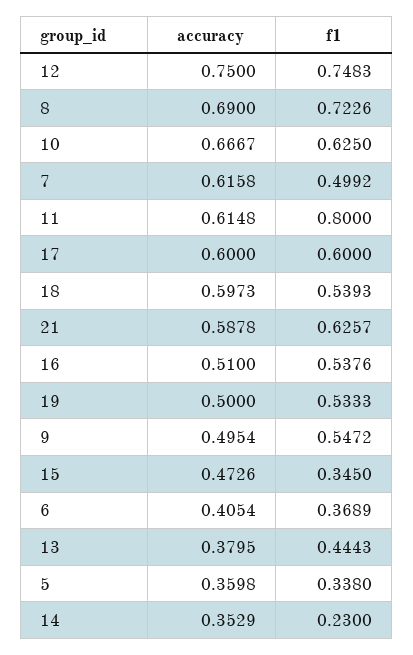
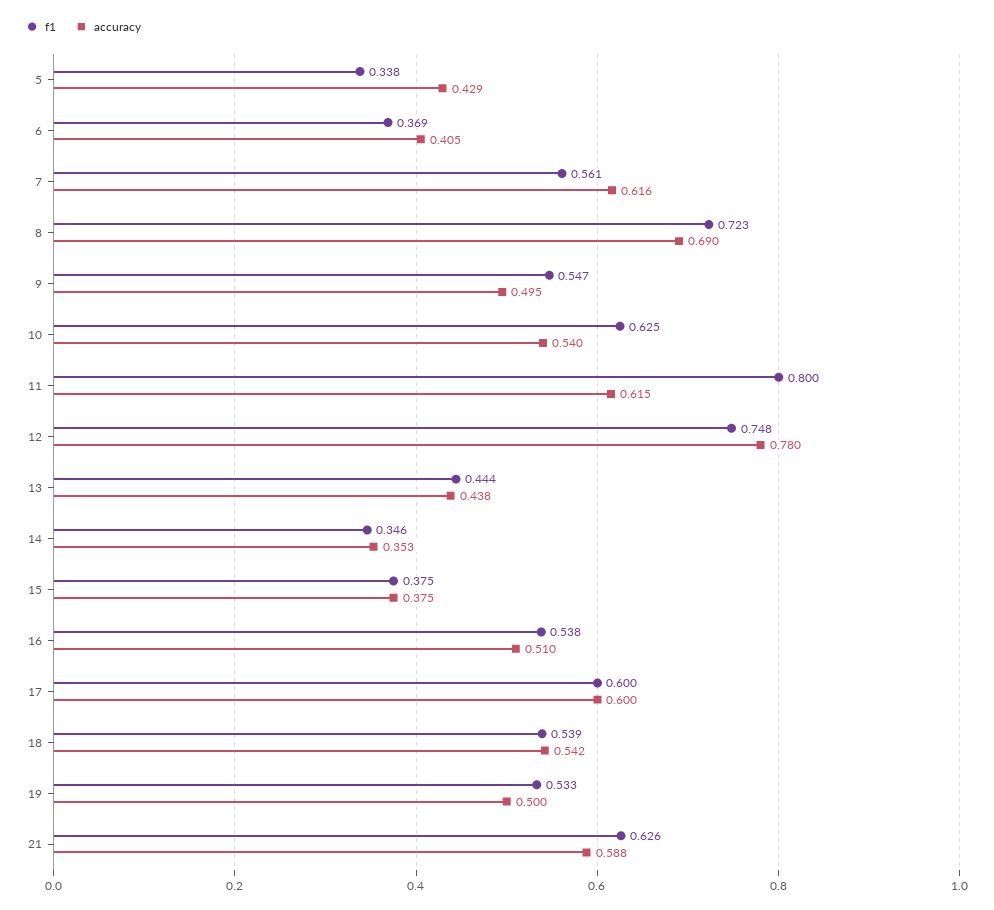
accuracy, 12: 0.75 -> 0.78
accuracy, 10: 0.6667 -> 0.54
f1, 7: 0.4992 -> 0.561
accuracy, 18: 0.5973 -> 0.542
accuracy, 15: 0.4726 -> 0.375
f1, 15: 0.345 -> 0.375
accuracy, 13: 0.3795 -> 0.438
accuracy, 5: 0.3598 -> 0.429
f1, 14: 0.23 -> 0.346

